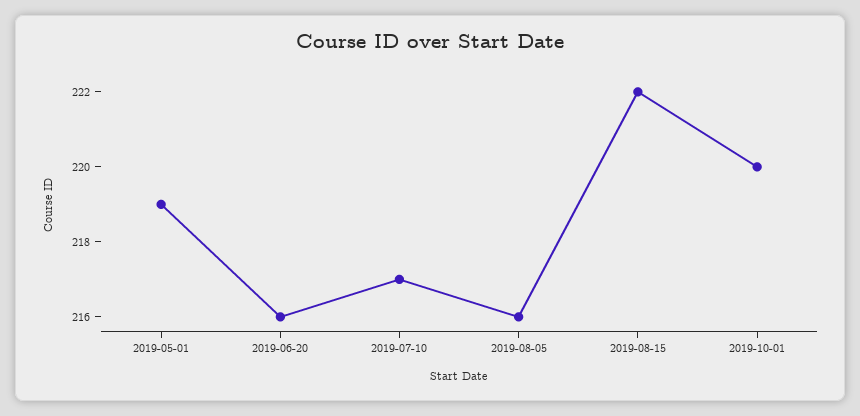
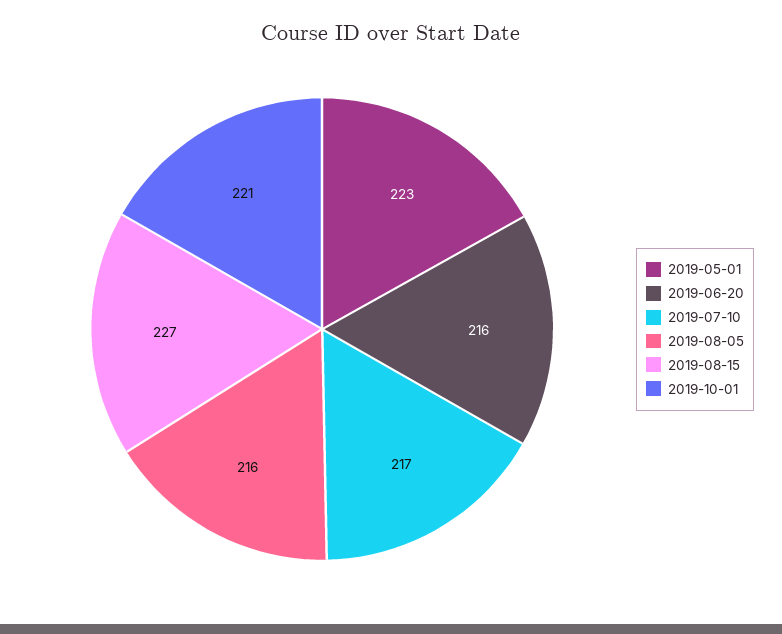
2019-05-01: 219 -> 223
2019-08-15: 222 -> 227
2019-10-01: 220 -> 221

